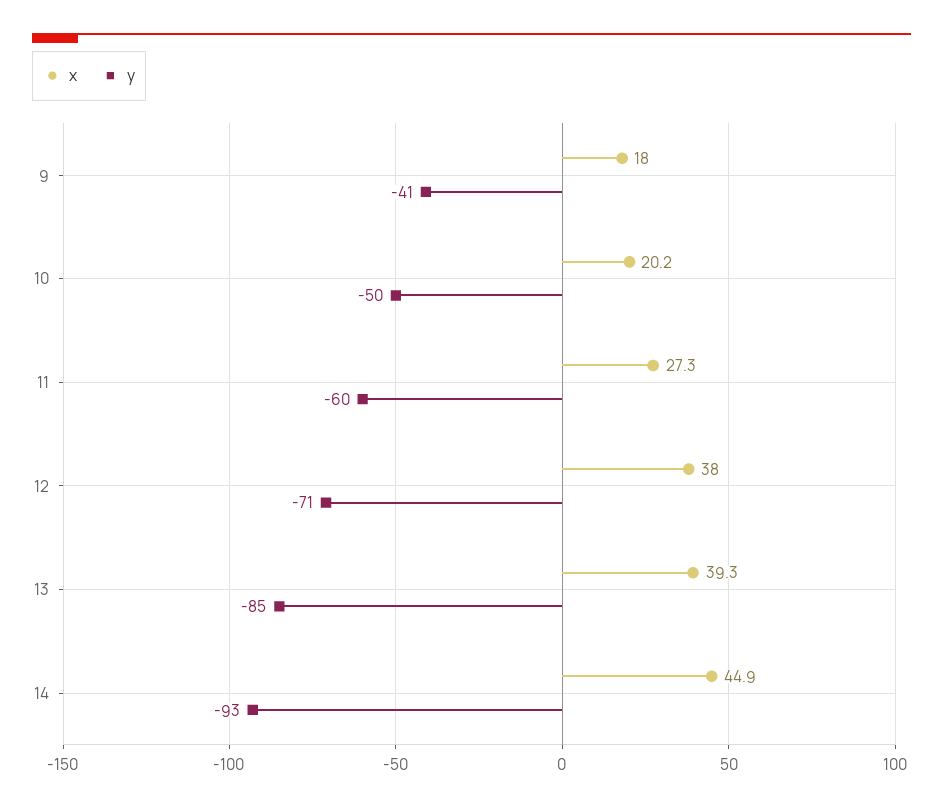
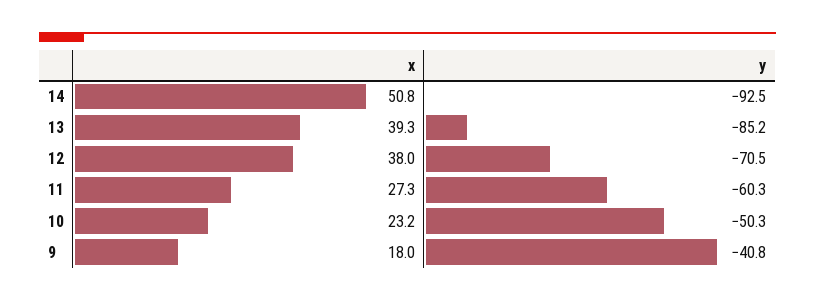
x, 10: 20.2 -> 23.2
x, 14: 44.9 -> 50.8

